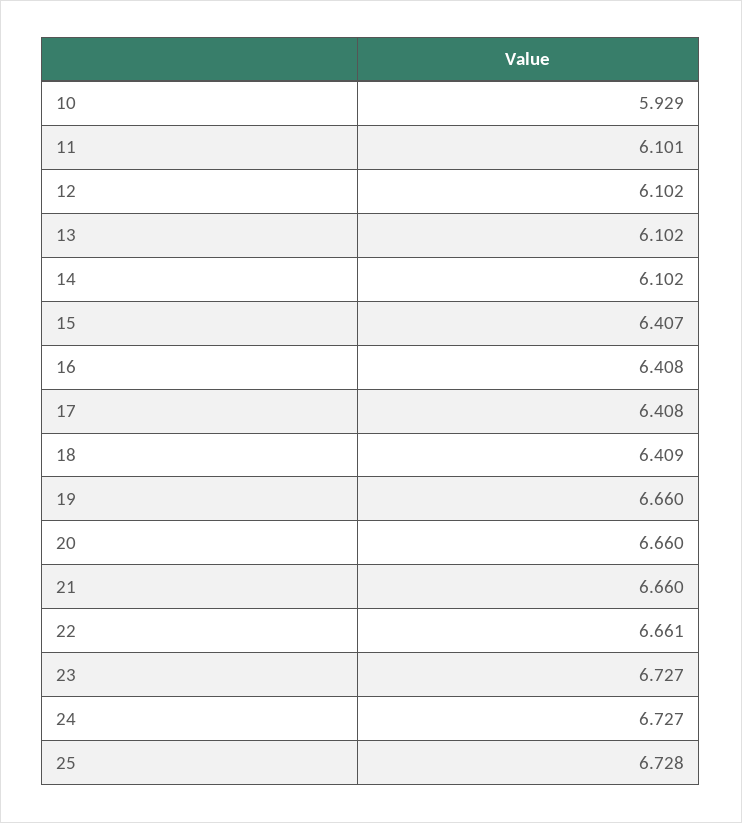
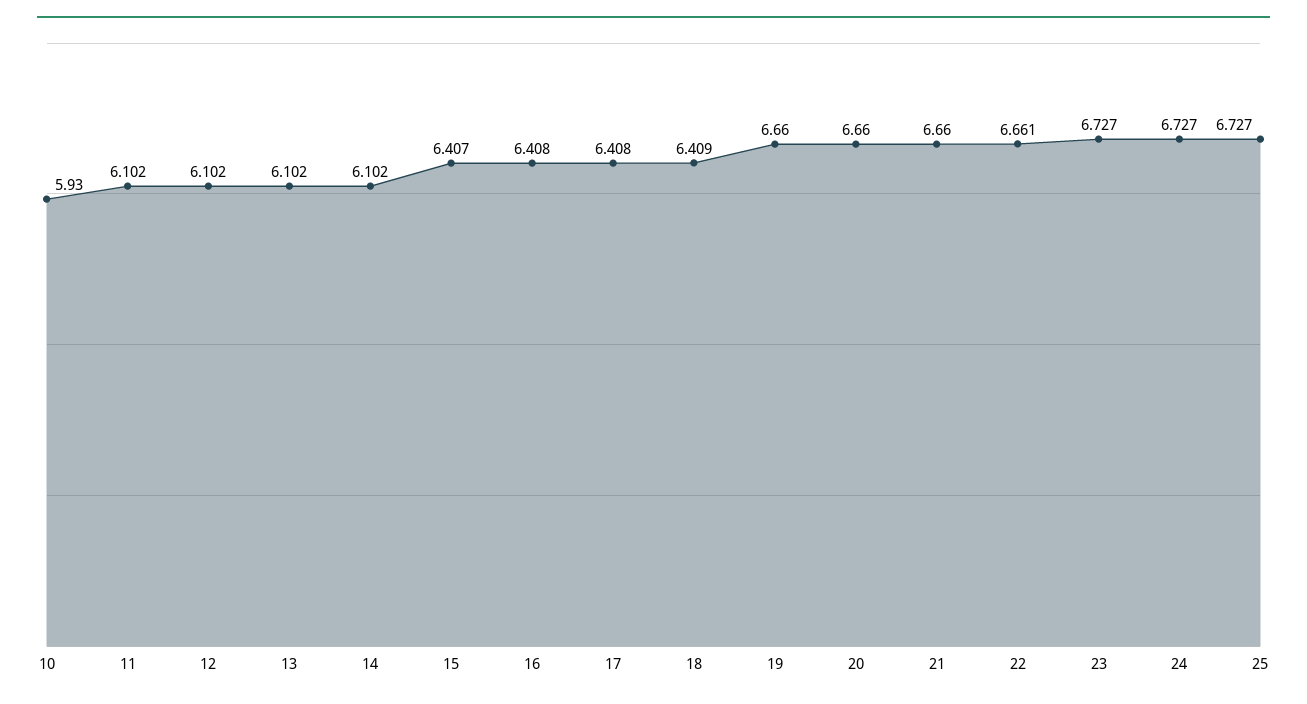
10: 5.929 -> 5.93
11: 6.101 -> 6.102
25: 6.728 -> 6.727

